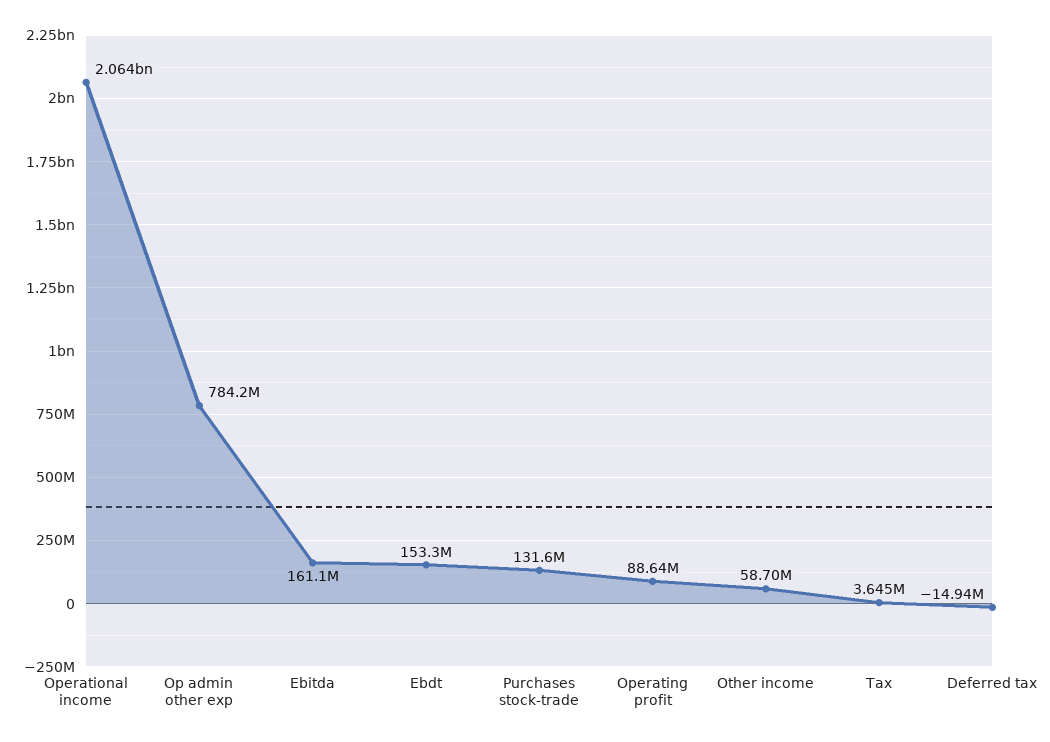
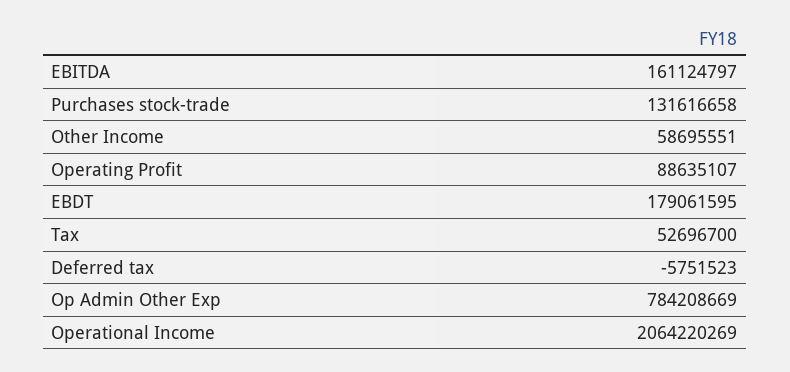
Ebdt: 153300000 -> 179061595
Tax: 3645000 -> 52696700
Deferred tax: -14940000 -> -5751523

